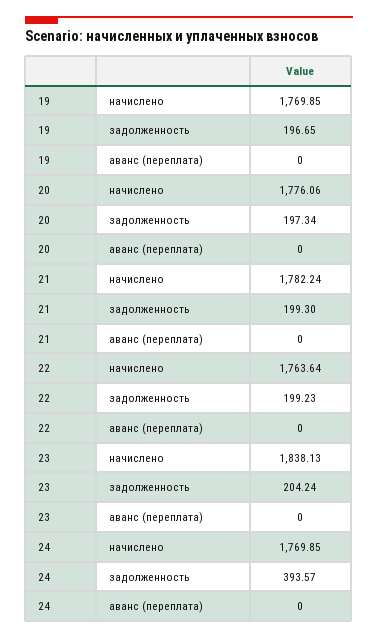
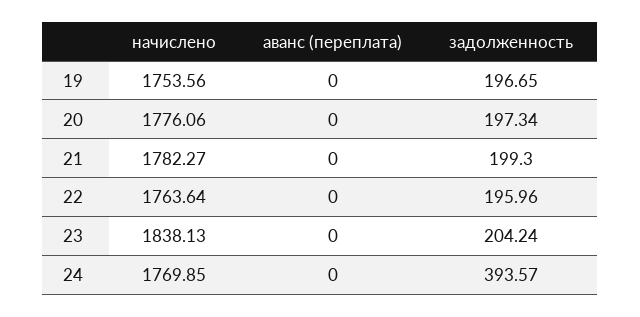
19, начислено: 1769.85 -> 1753.56
21, начислено: 1782.24 -> 1782.27
22, задолженность: 199.23 -> 195.96

